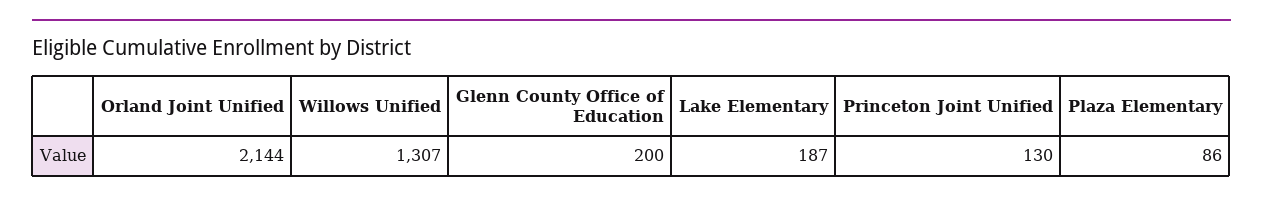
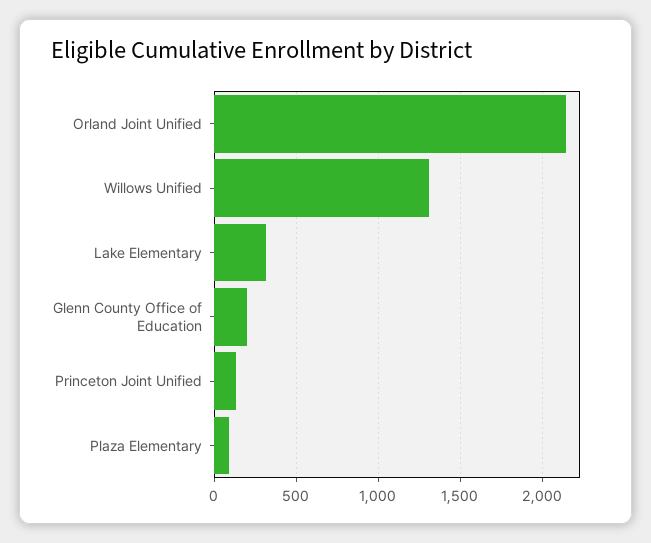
Lake Elementary: 187 -> 300

